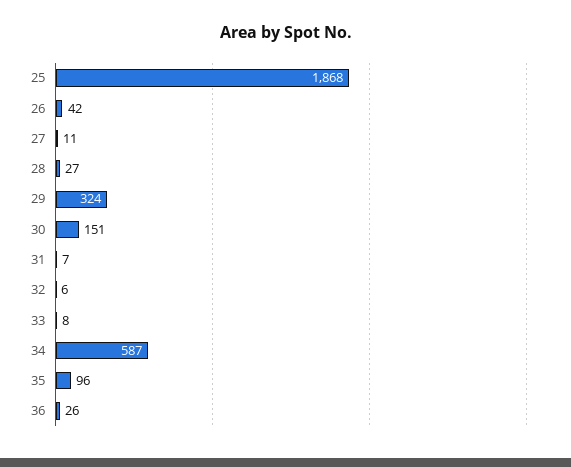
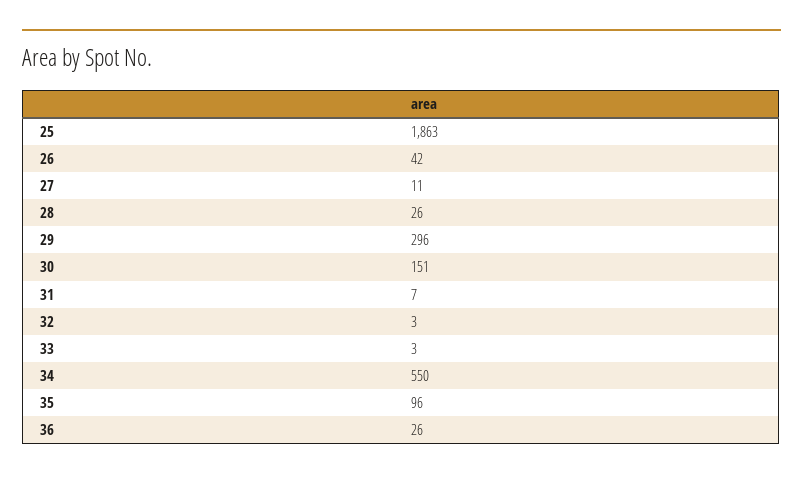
25: 1868 -> 1863
28: 27 -> 26
29: 324 -> 296
32: 6 -> 3
33: 8 -> 3
34: 587 -> 550

